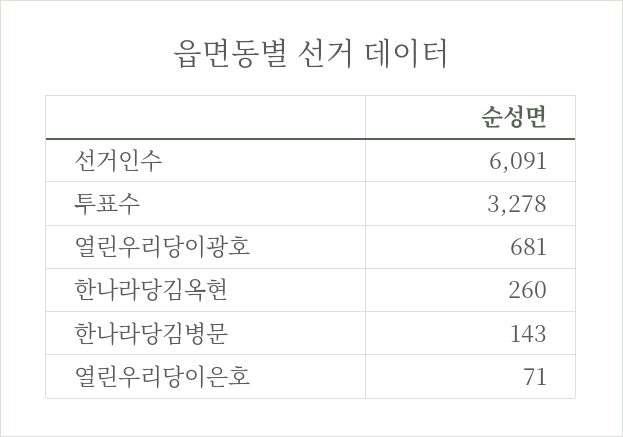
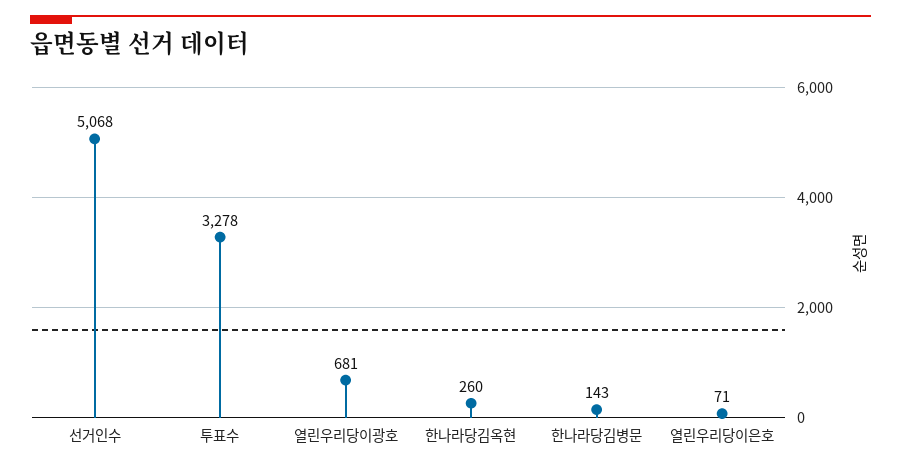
선거인수: 6091 -> 5068

